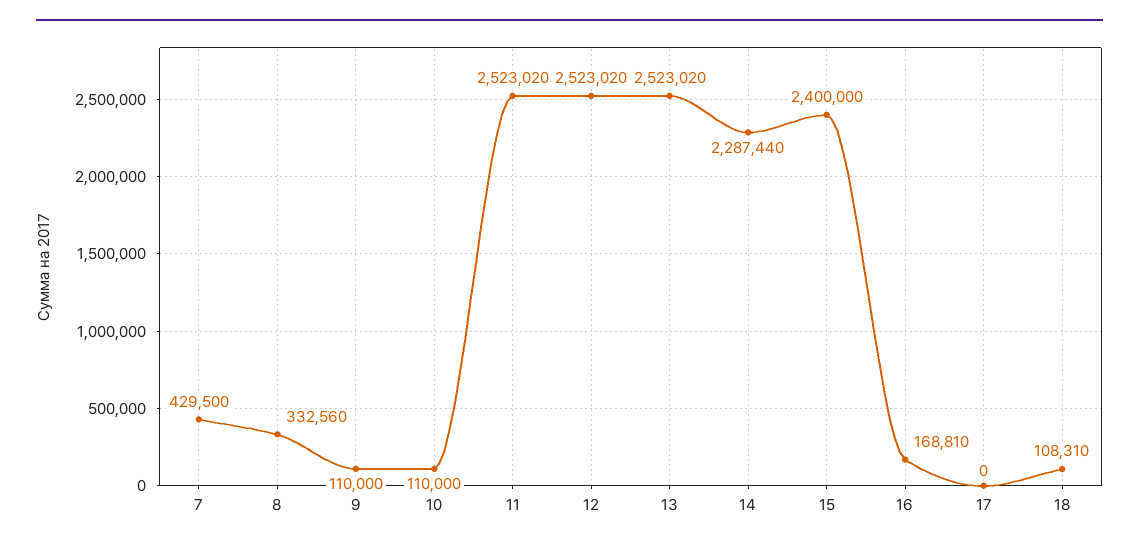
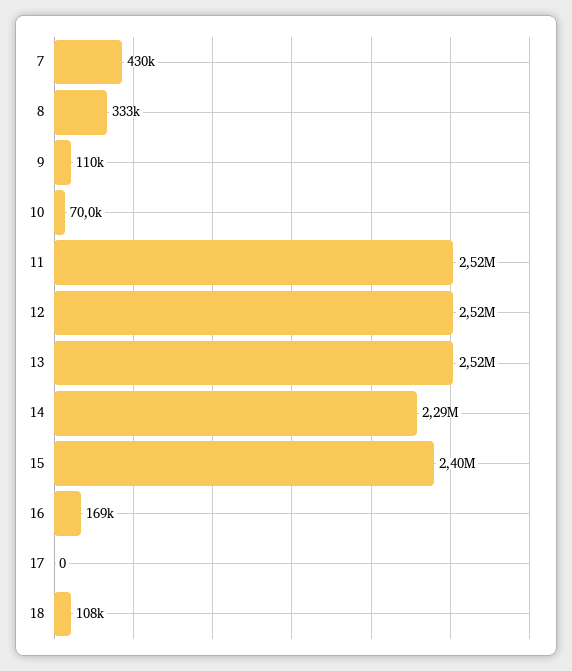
10: 110000 -> 70000

